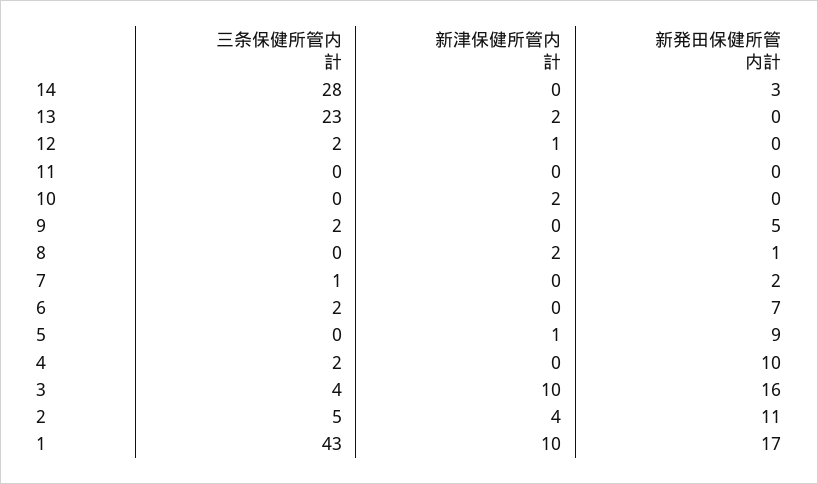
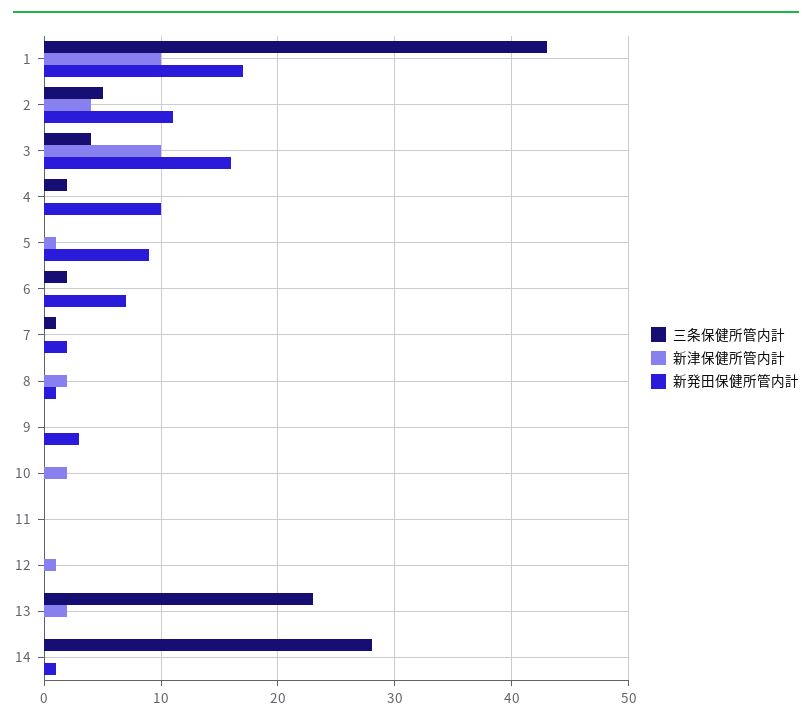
新発田保健所管内計, 14: 3 -> 1
三条保健所管内計, 12: 2 -> 0
三条保健所管内計, 9: 2 -> 0
新発田保健所管内計, 9: 5 -> 3

